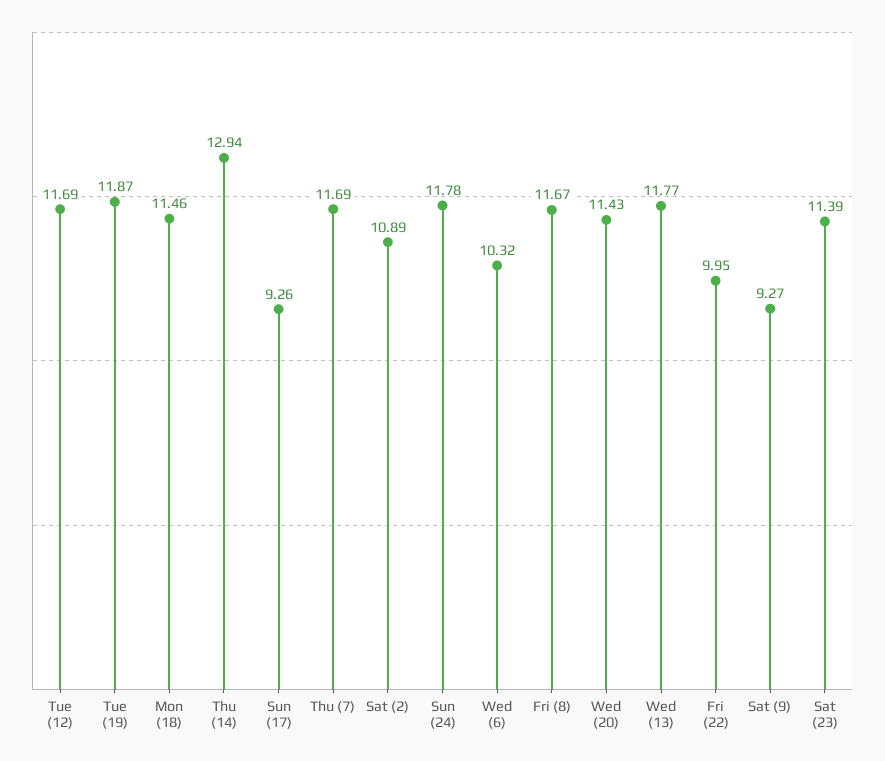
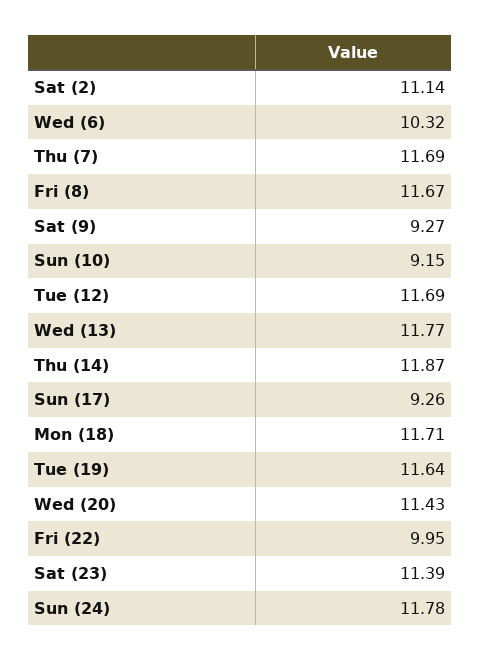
Tue (19): 11.87 -> 11.64
Mon (18): 11.46 -> 11.71
Thu (14): 12.94 -> 11.87
Sat (2): 10.89 -> 11.14
Sun (10): none -> 9.15

